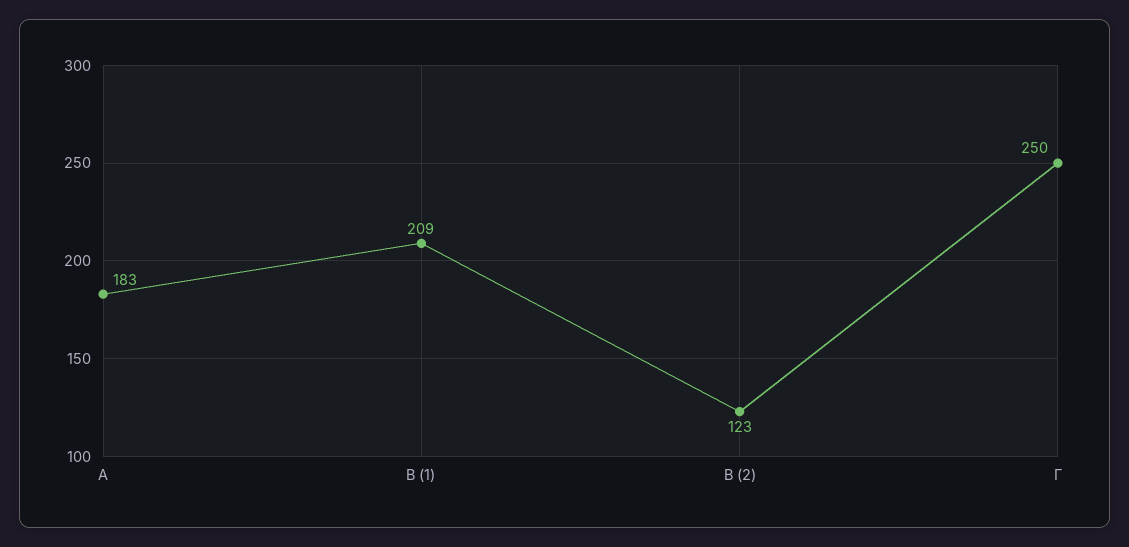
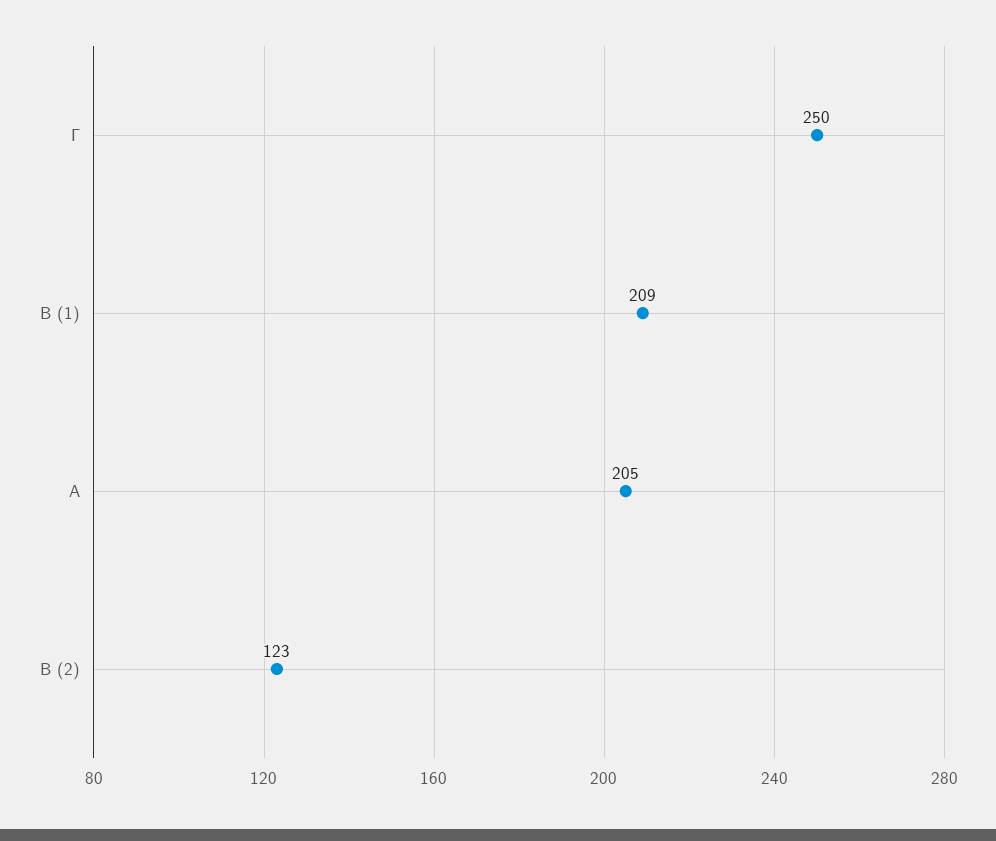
Α: 183 -> 205

